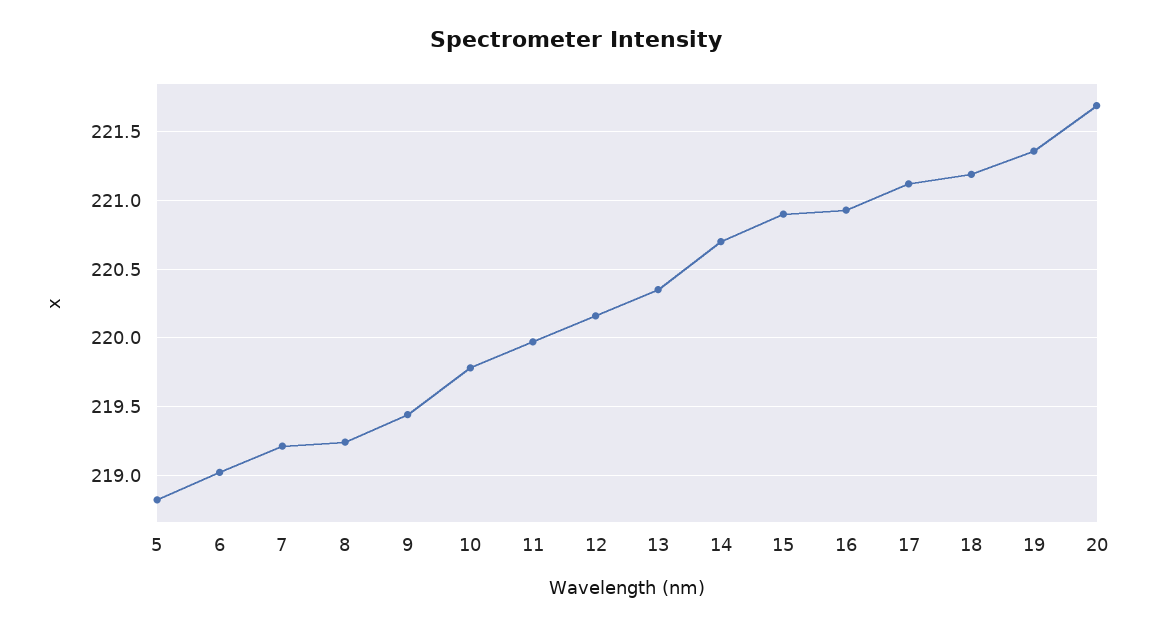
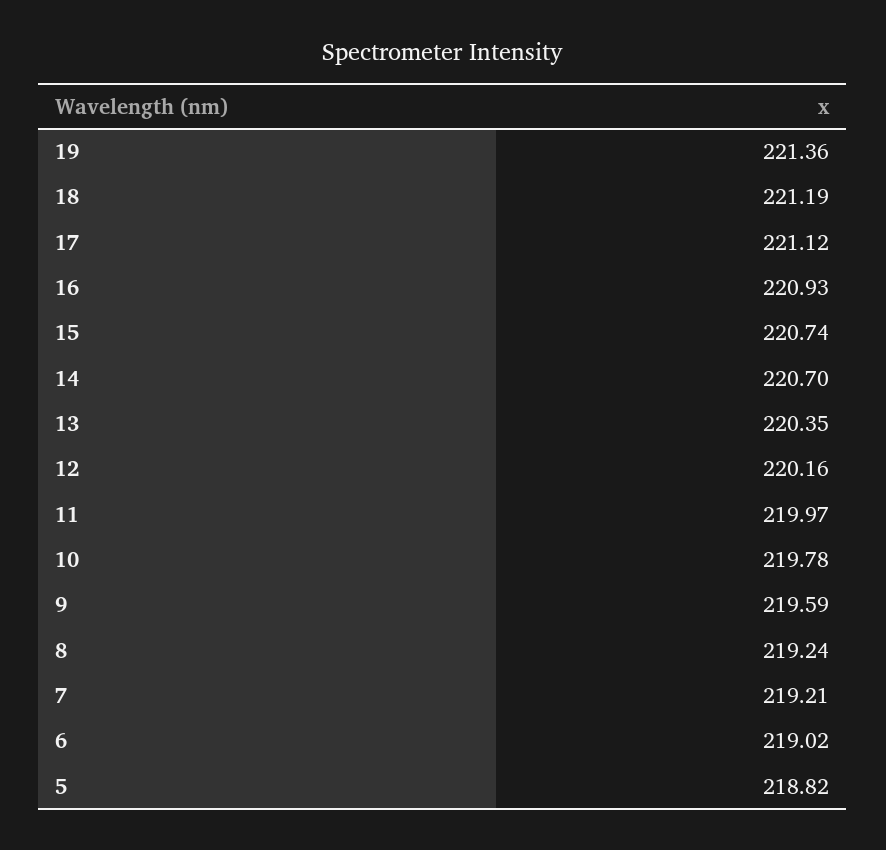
9: 219.45 -> 219.59
15: 220.9 -> 220.74
20: 221.7 -> none

